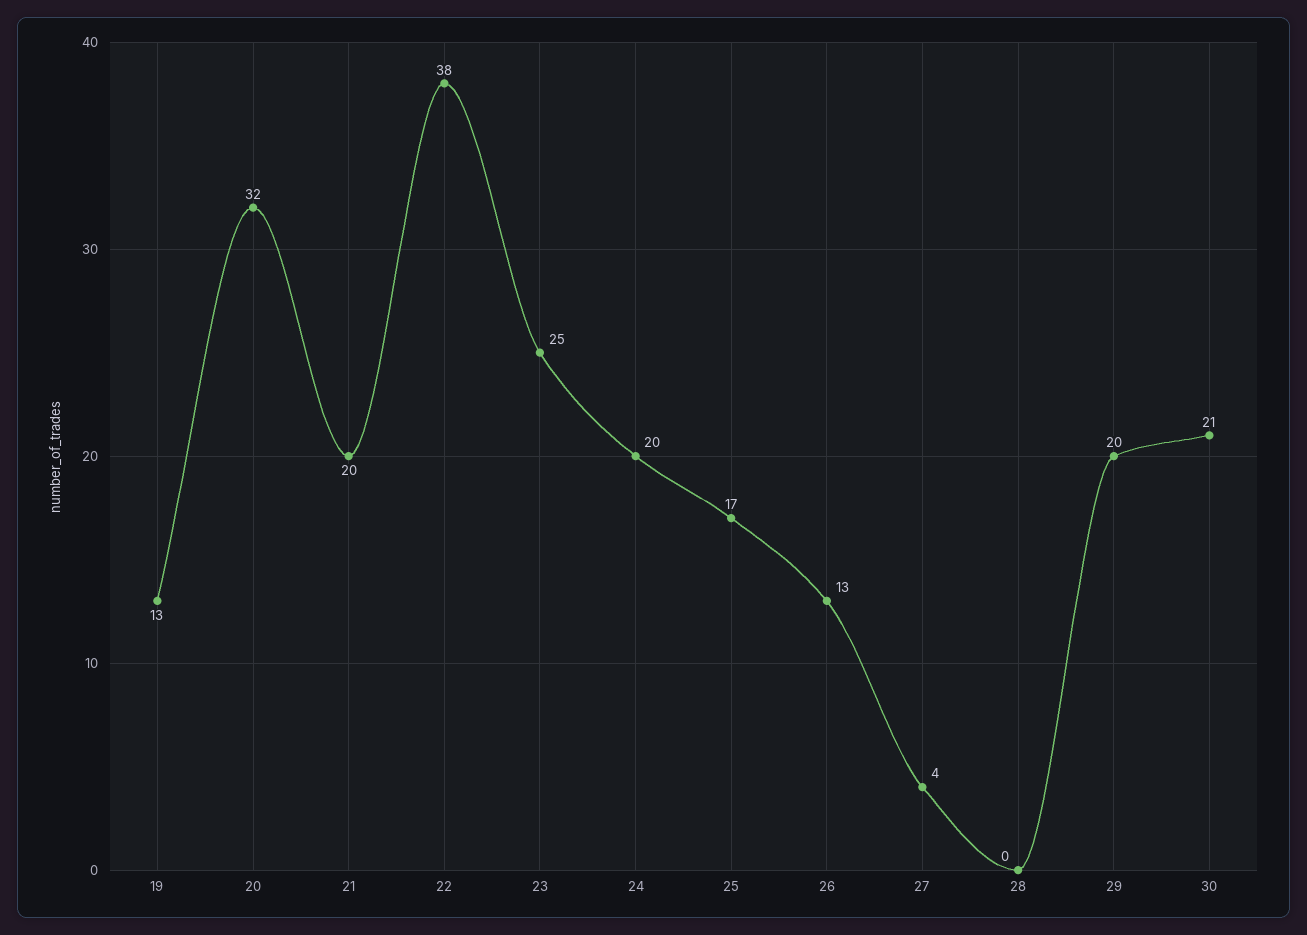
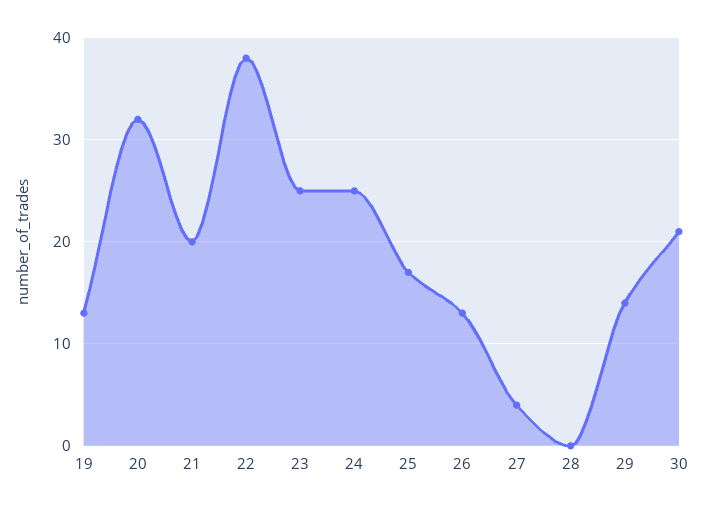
24: 20 -> 25
29: 20 -> 14

